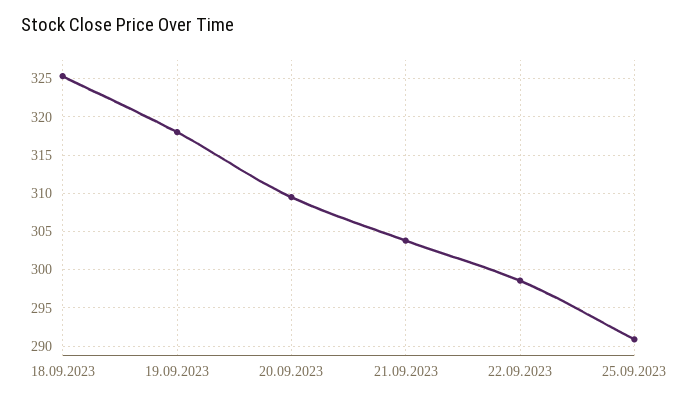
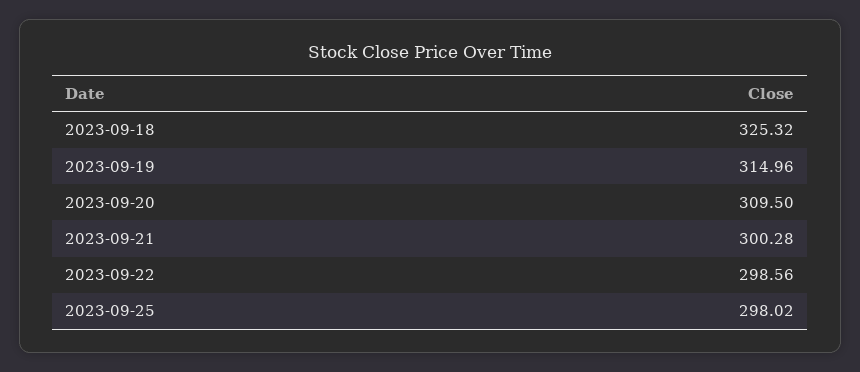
19.09.2023: 318 -> 314.96
21.09.2023: 304 -> 300.28
25.09.2023: 291 -> 298.02

